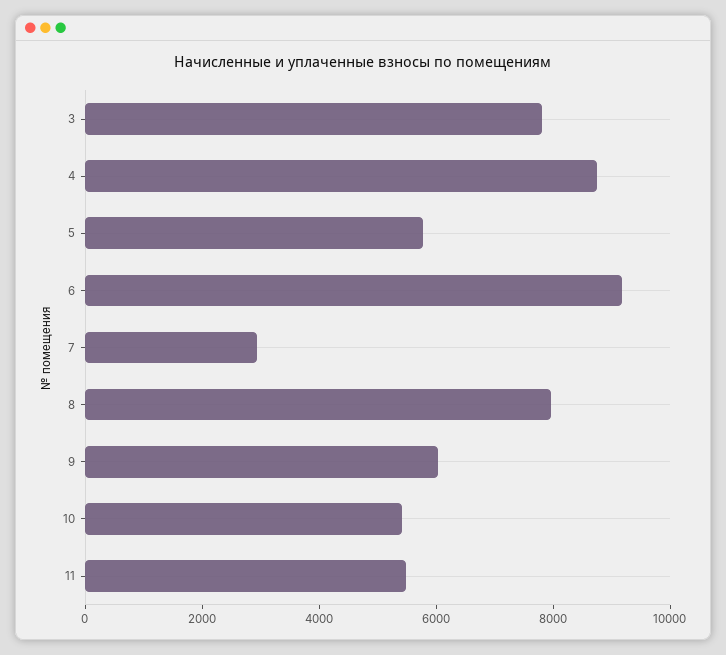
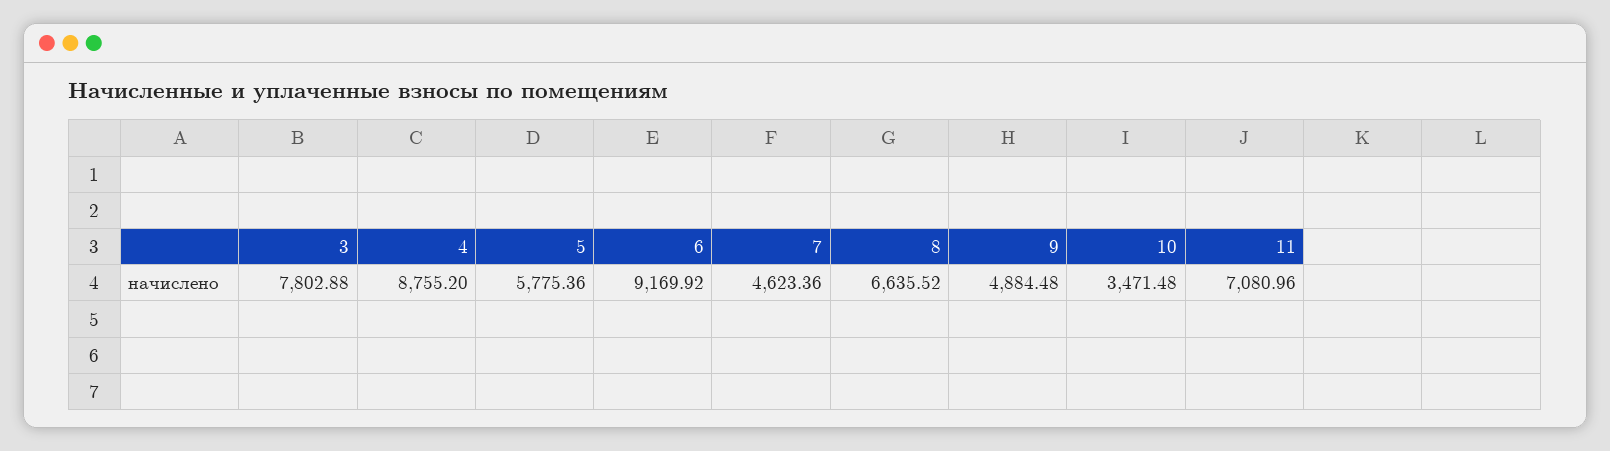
7: 3000 -> 4623.36
8: 8000 -> 6635.52
9: 6000 -> 4884.48
10: 5500 -> 3471.48
11: 5500 -> 7080.96

